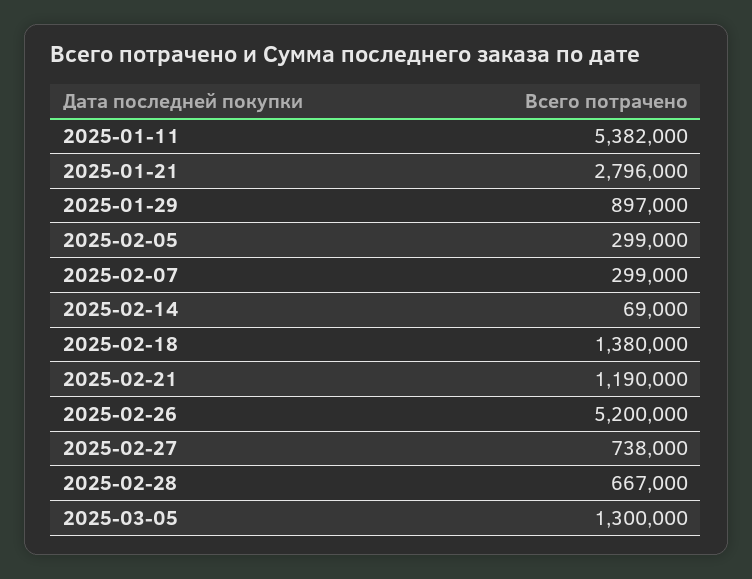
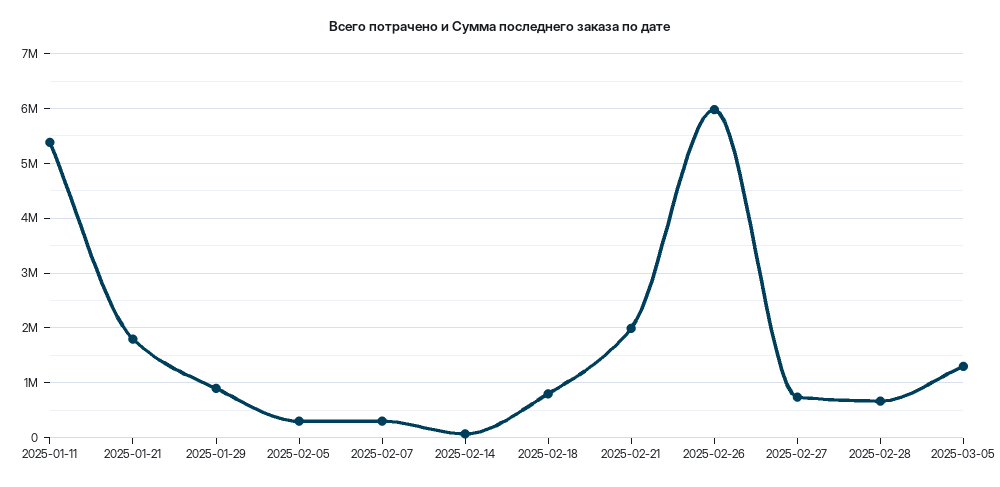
2025-01-21: 2796000 -> 1800000
2025-02-18: 1380000 -> 800000
2025-02-21: 1190000 -> 2000000
2025-02-26: 5200000 -> 6000000

